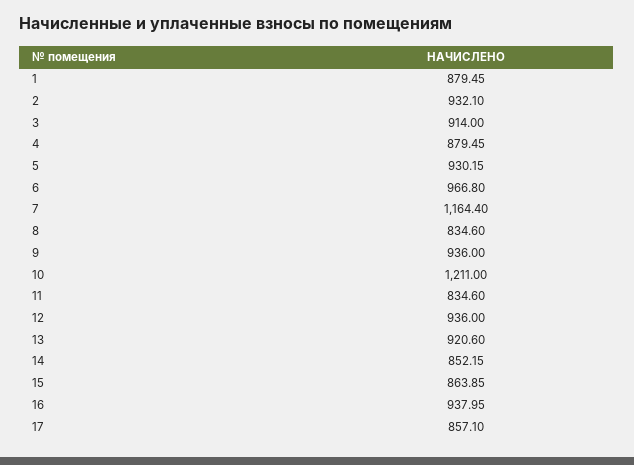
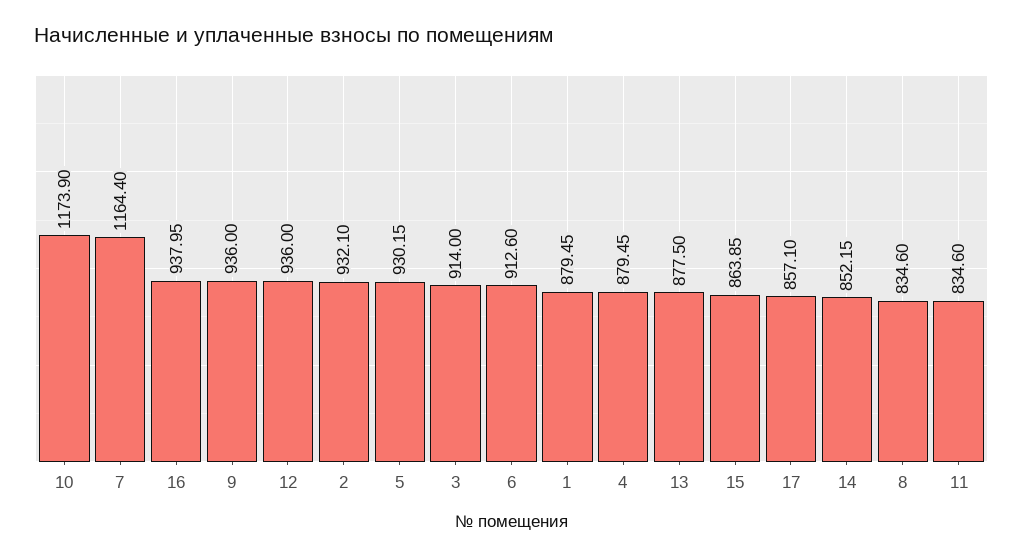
6: 966.8 -> 912.6
10: 1211 -> 1173.9
13: 920.6 -> 877.5

